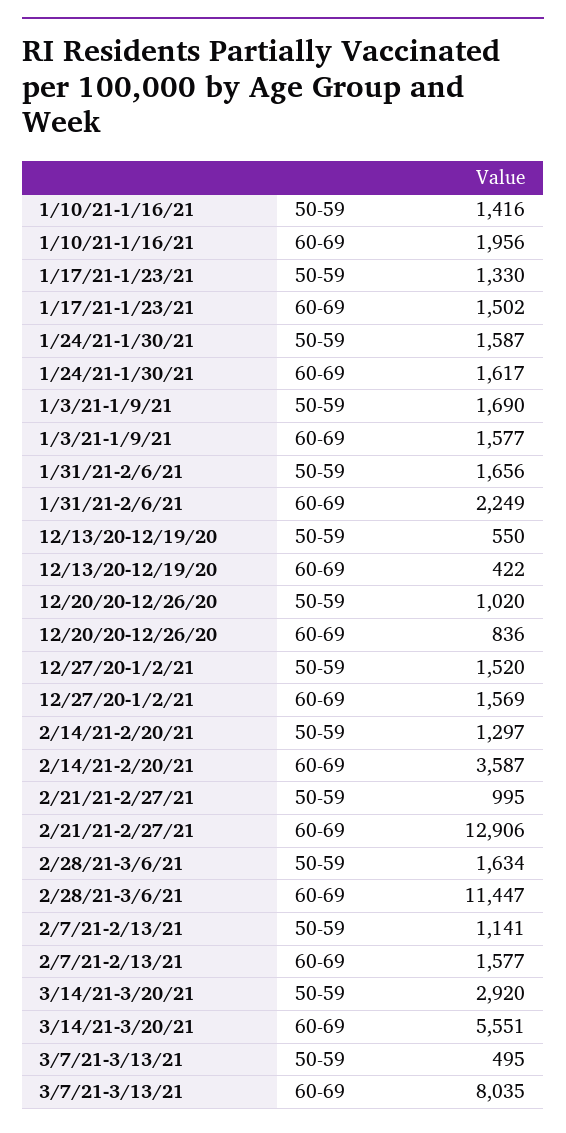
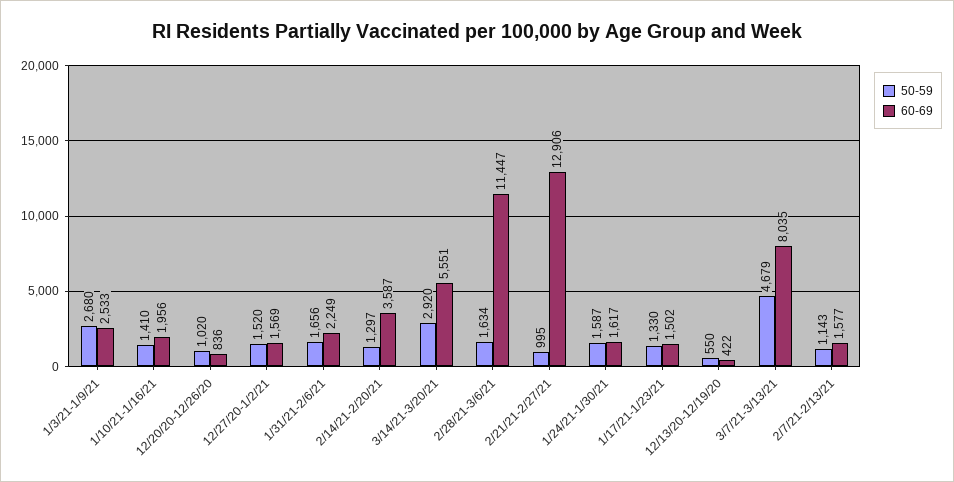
50-59, 1/10/21-1/16/21: 1416 -> 1410
50-59, 1/3/21-1/9/21: 1690 -> 2680
60-69, 1/3/21-1/9/21: 1577 -> 2533
50-59, 2/7/21-2/13/21: 1141 -> 1143
50-59, 3/7/21-3/13/21: 495 -> 4679

